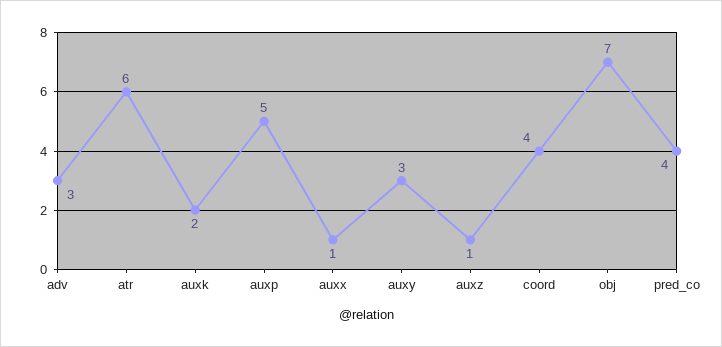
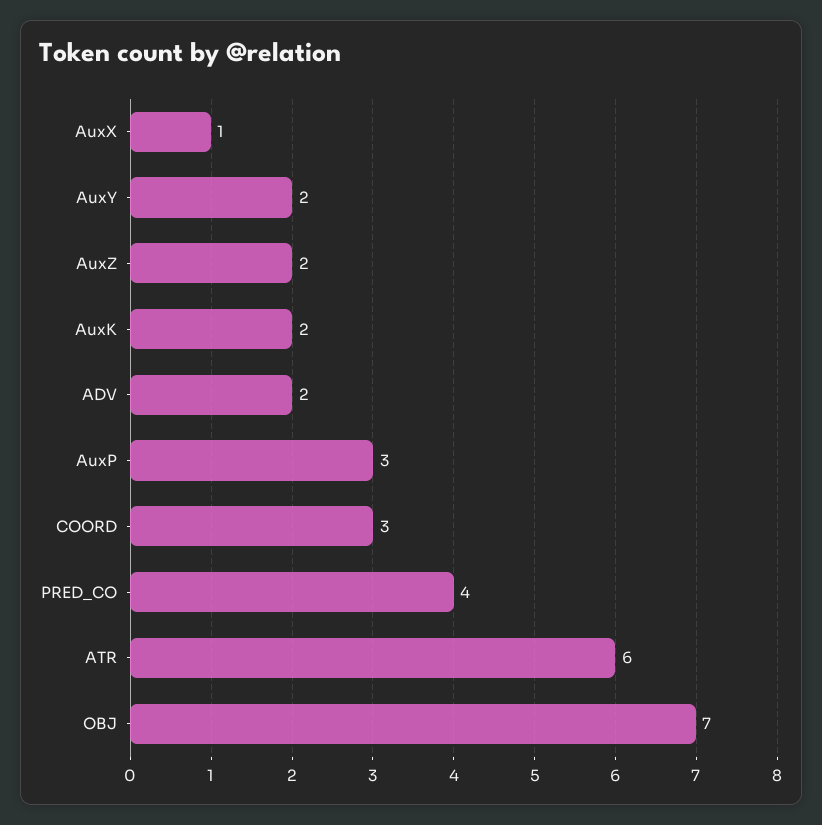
adv: 3 -> 2
auxp: 5 -> 3
auxy: 3 -> 2
auxz: 1 -> 2
coord: 4 -> 3

